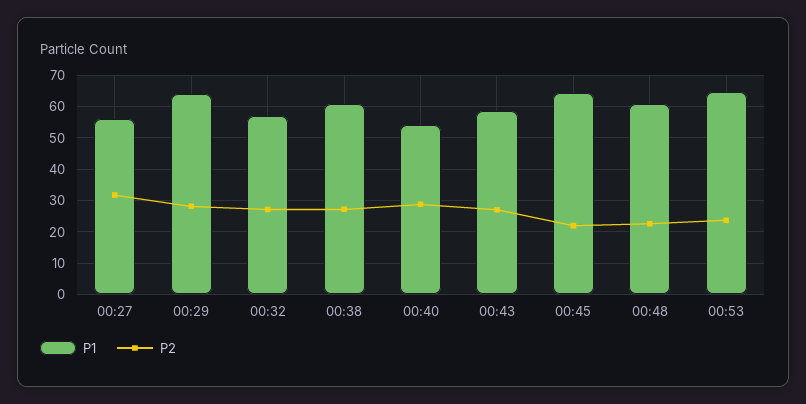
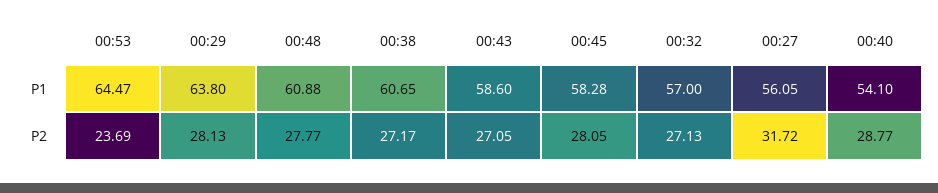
P1, 00:45: 64 -> 58.28
P2, 00:45: 22 -> 28.05
P2, 00:48: 22 -> 27.77

